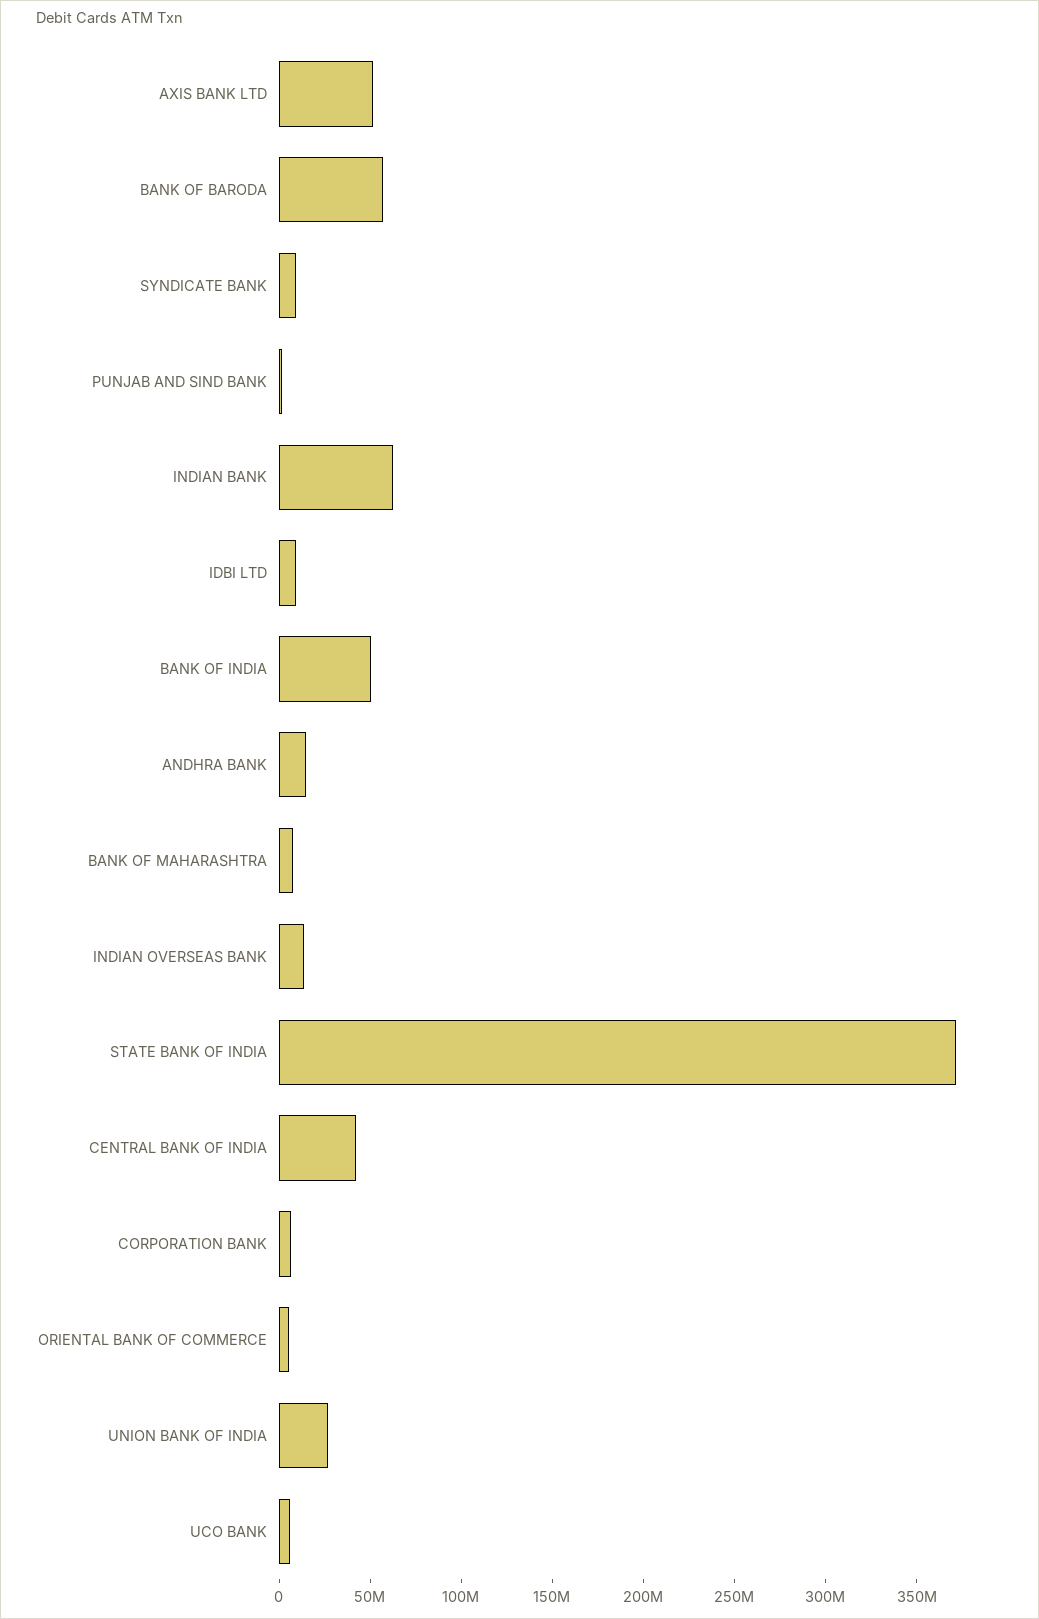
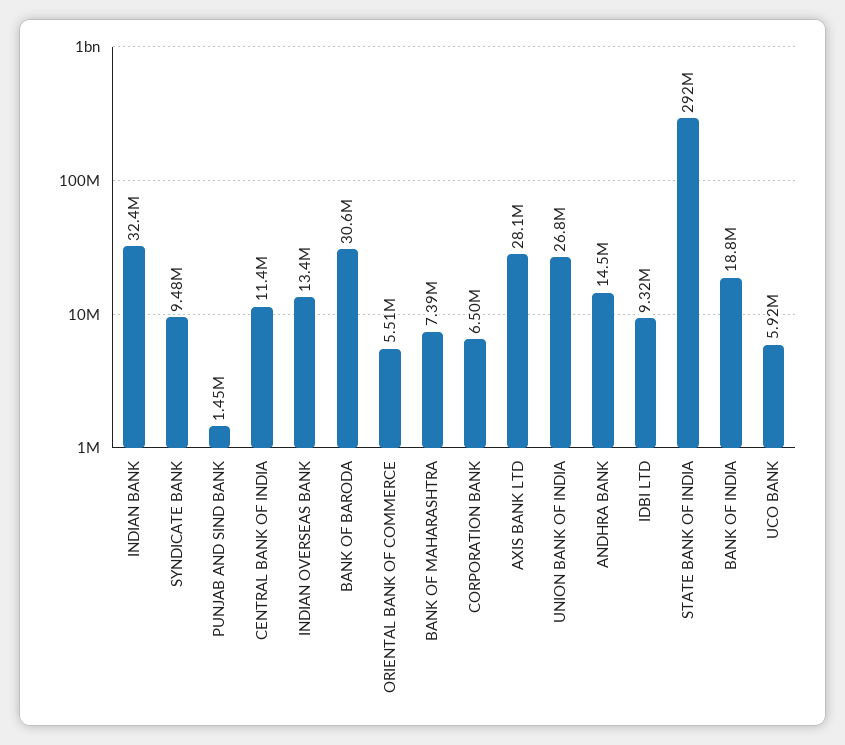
AXIS BANK LTD: 50000000 -> 28100000
BANK OF BARODA: 60000000 -> 30600000
INDIAN BANK: 60000000 -> 32400000
BANK OF INDIA: 50000000 -> 18800000
STATE BANK OF INDIA: 370000000 -> 292000000
CENTRAL BANK OF INDIA: 40000000 -> 11400000

